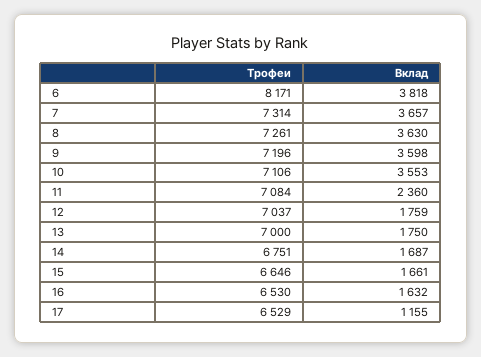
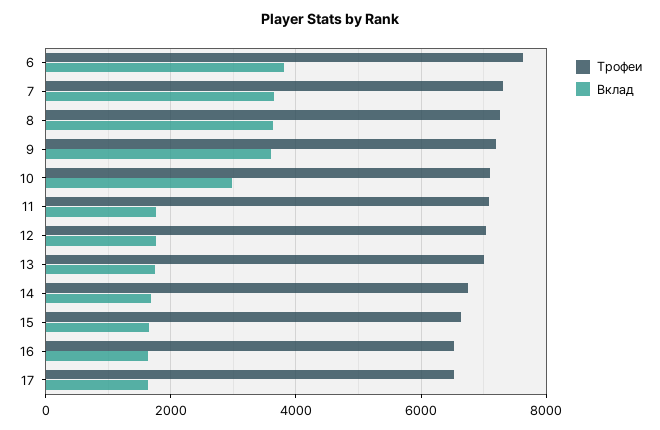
Трофеи, 6: 8171 -> 7600
Вклад, 10: 3553 -> 3000
Вклад, 11: 2360 -> 1800
Вклад, 17: 1155 -> 1600

